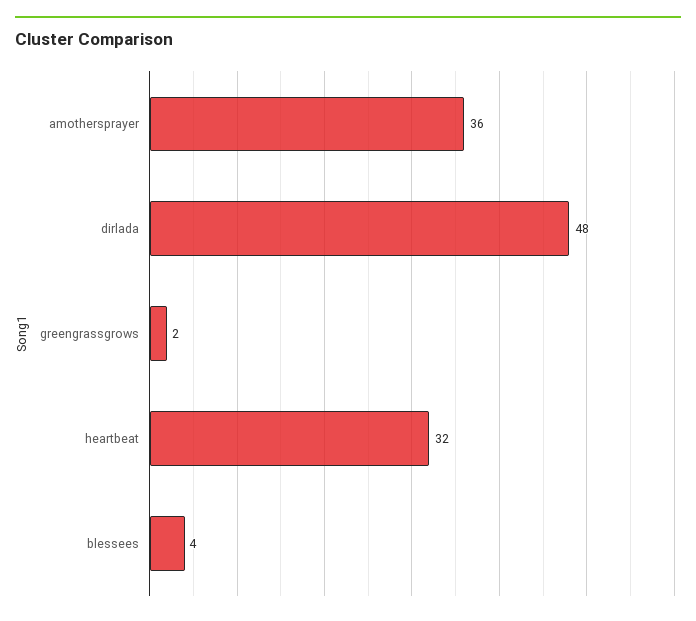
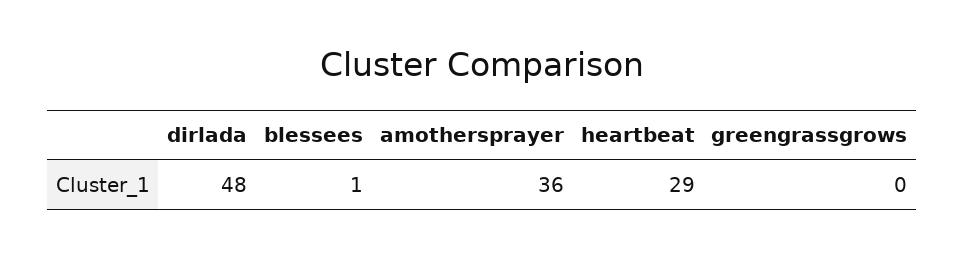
greengrassgrows: 2 -> 0
heartbeat: 32 -> 29
blessees: 4 -> 1

